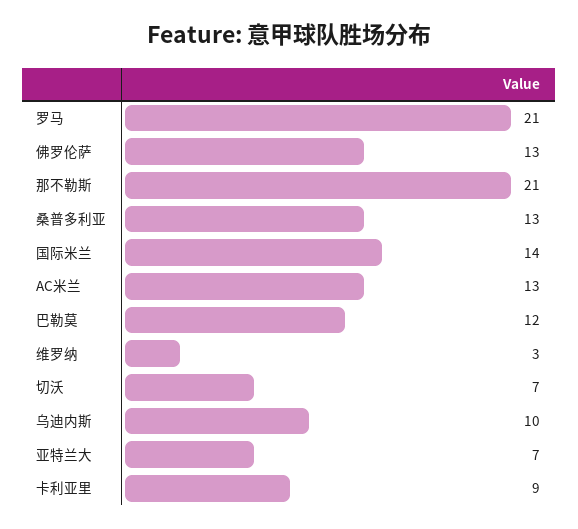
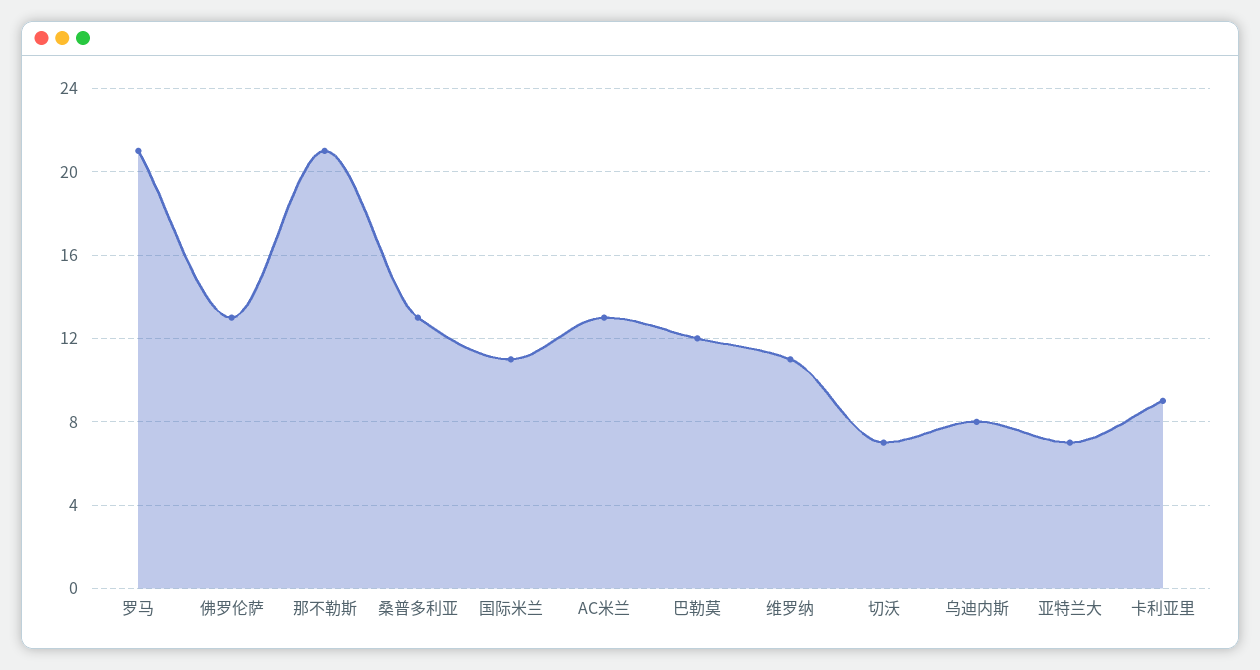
国际米兰: 14 -> 11
维罗纳: 3 -> 11
乌迪内斯: 10 -> 8

